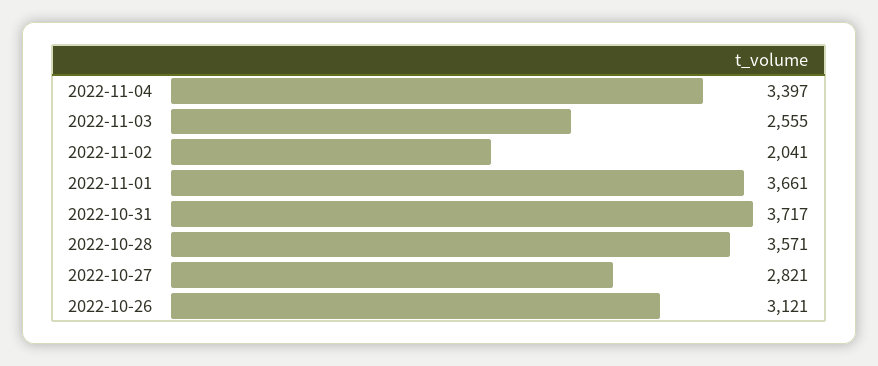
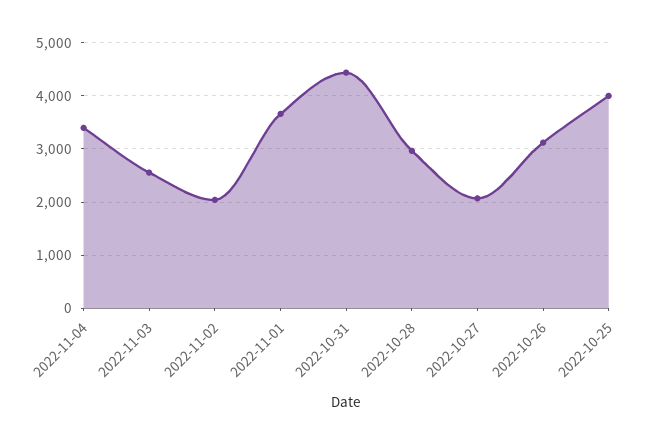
2022-10-31: 3717 -> 4400
2022-10-28: 3571 -> 3000
2022-10-27: 2821 -> 2000
2022-10-25: none -> 4000

